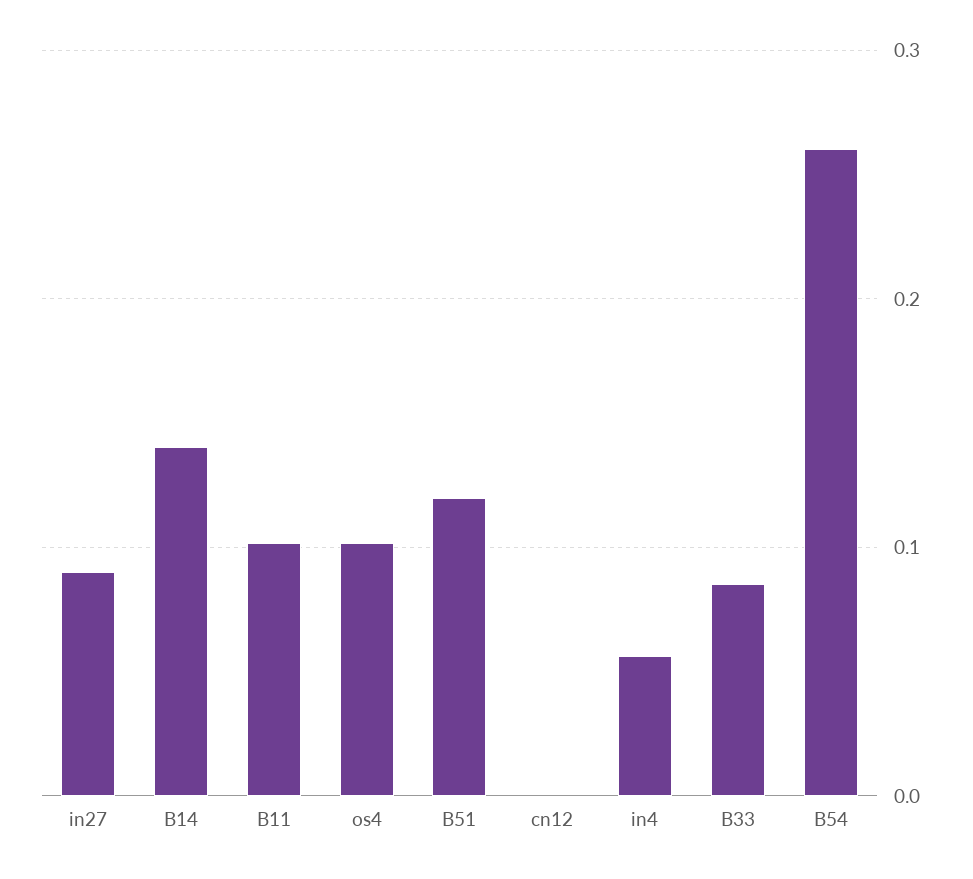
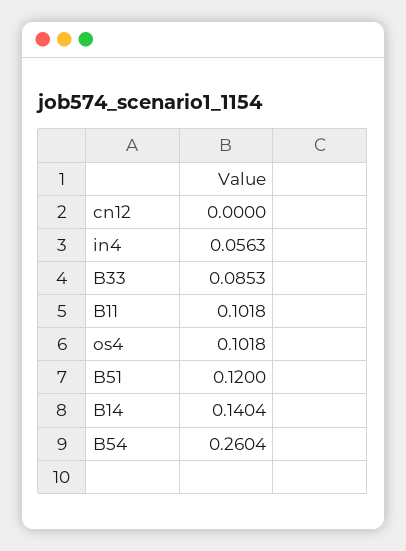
in27: 0.09 -> none

